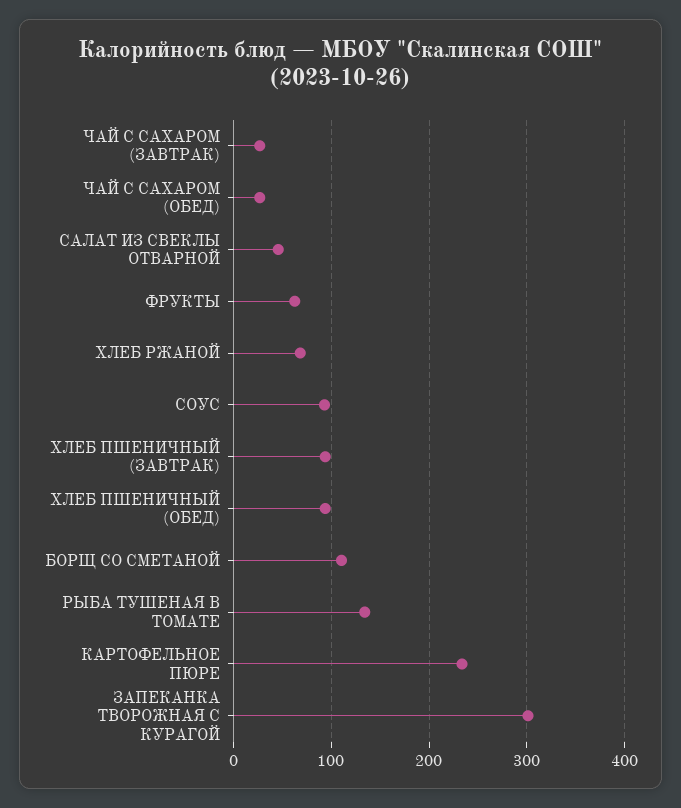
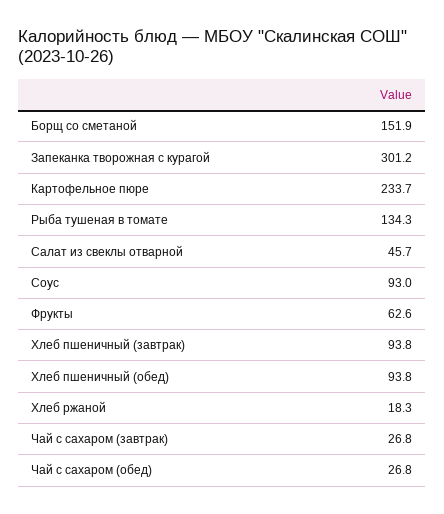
ХЛЕБ РЖАНОЙ: 70 -> 18.3
БОРЩ СО СМЕТАНОЙ: 110 -> 151.9

